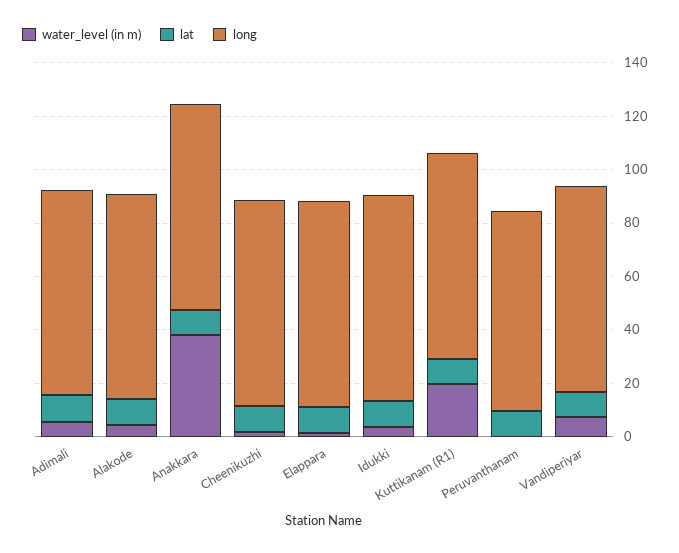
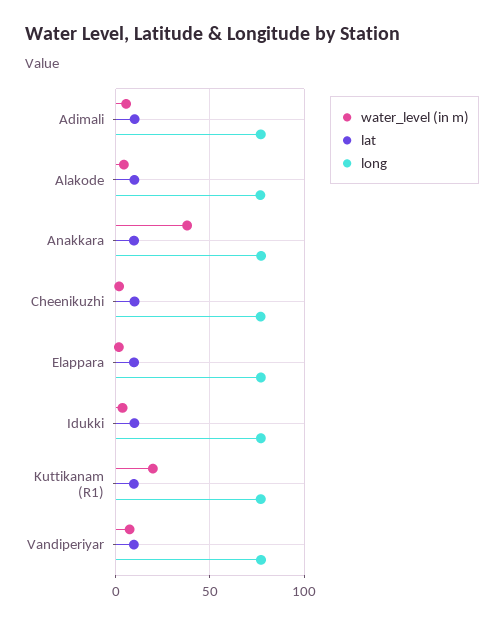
water_level (in m), Peruvanthanam: 0 -> none
lat, Peruvanthanam: 10 -> none
long, Peruvanthanam: 75 -> none

